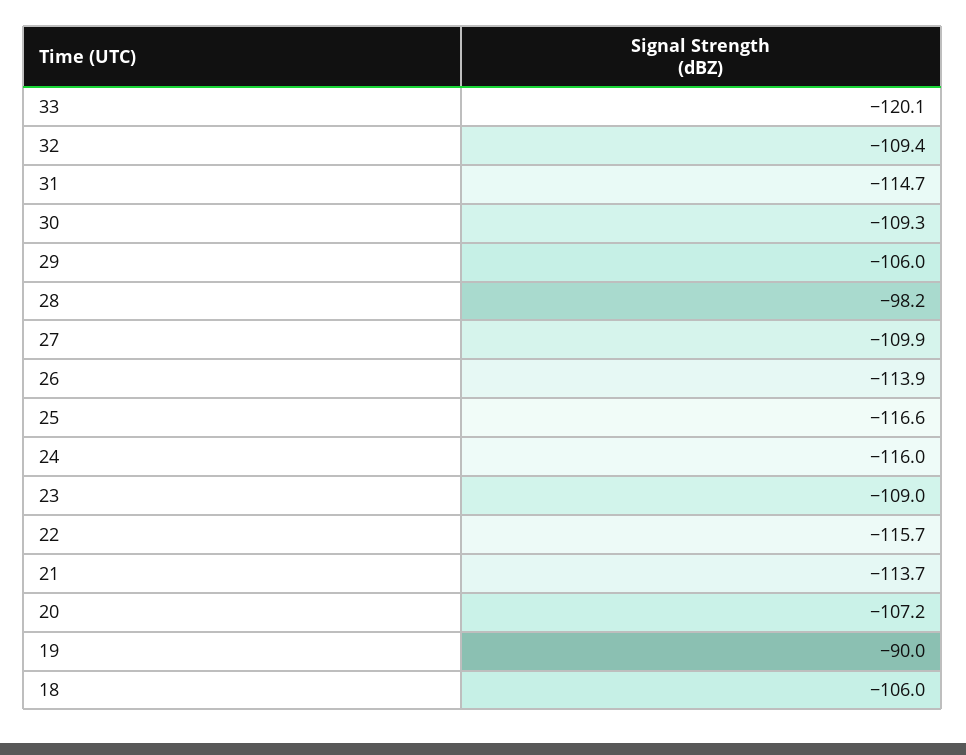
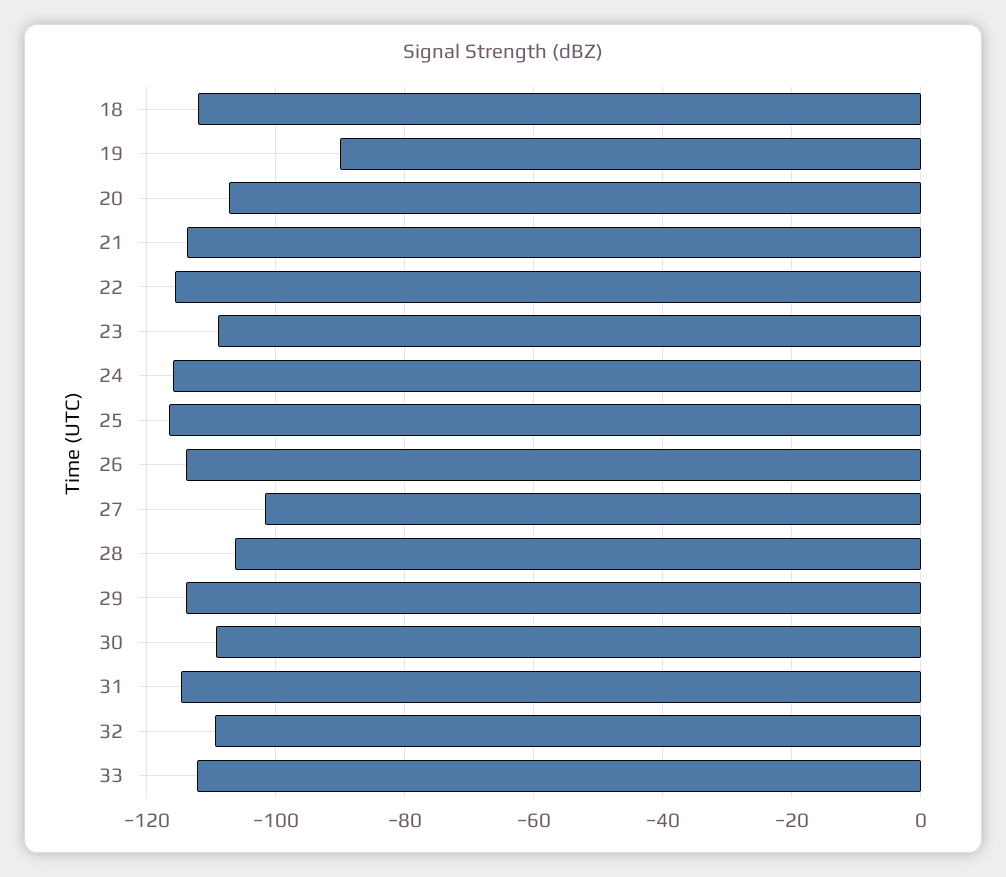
33: -120.1 -> -112
29: -106 -> -114
28: -98.2 -> -106
27: -109.9 -> -102
18: -106 -> -112

